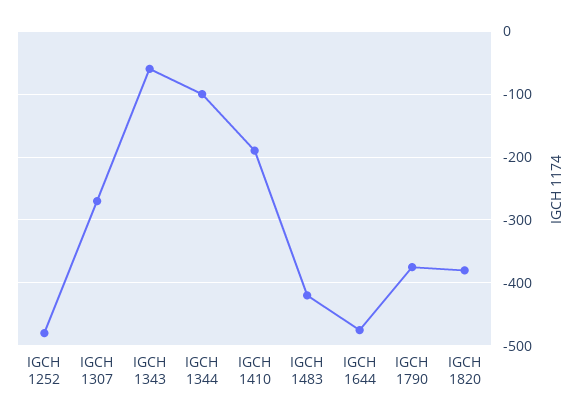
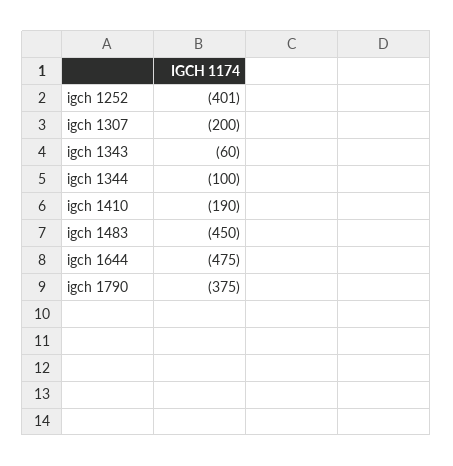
IGCH 1252: -480 -> -401
IGCH 1307: -270 -> -200
IGCH 1483: -420 -> -450
IGCH 1820: -380 -> none

